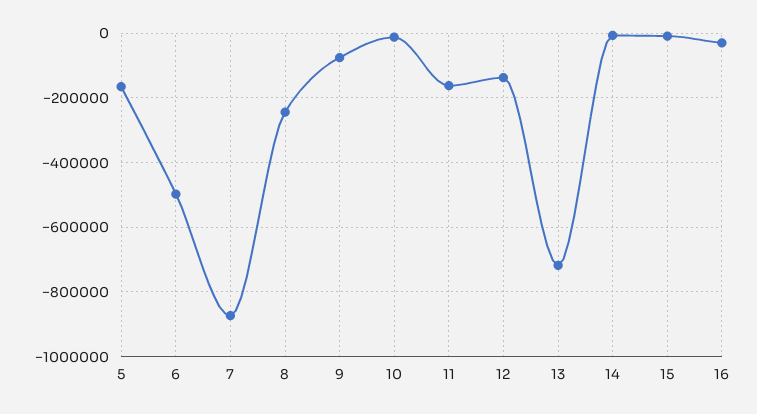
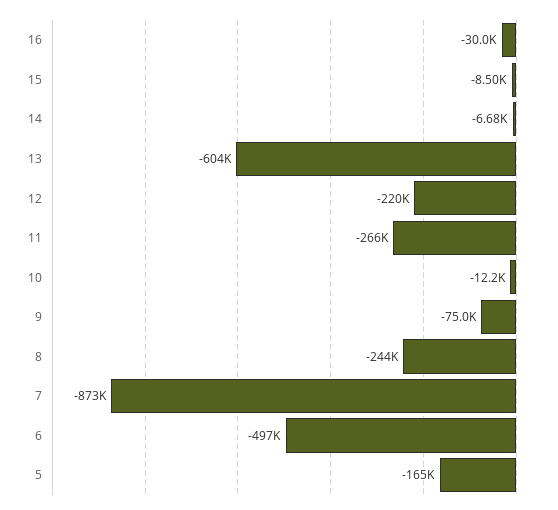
11: -160000 -> -266000
12: -140000 -> -220000
13: -720000 -> -604000

